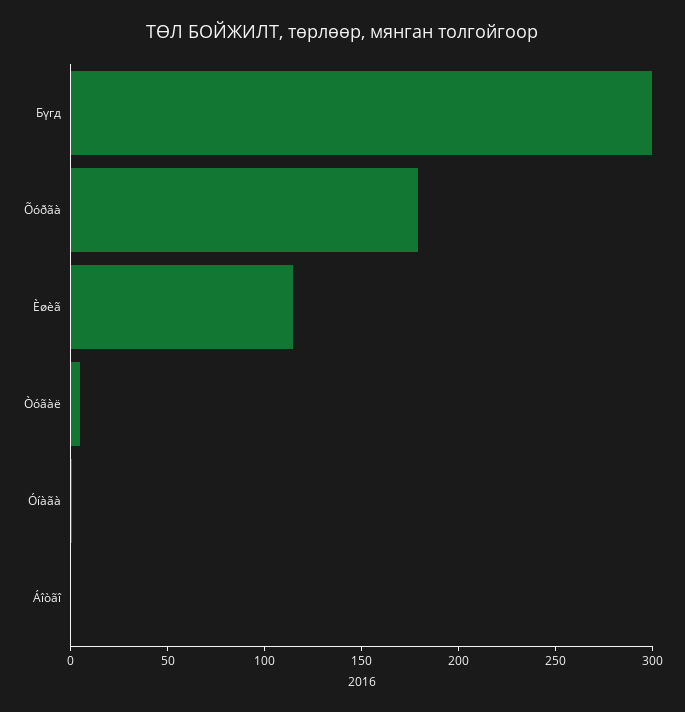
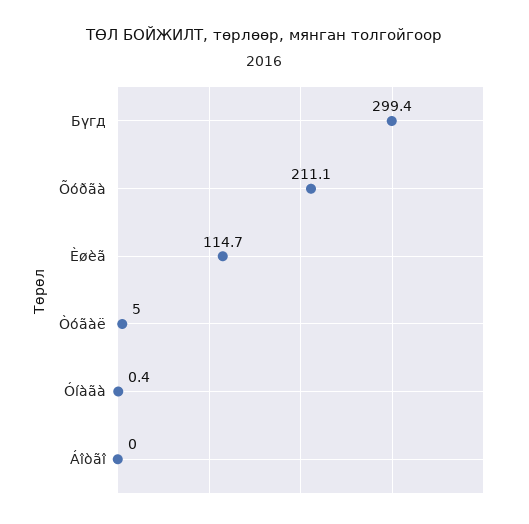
Õóðãà: 180 -> 211.1

